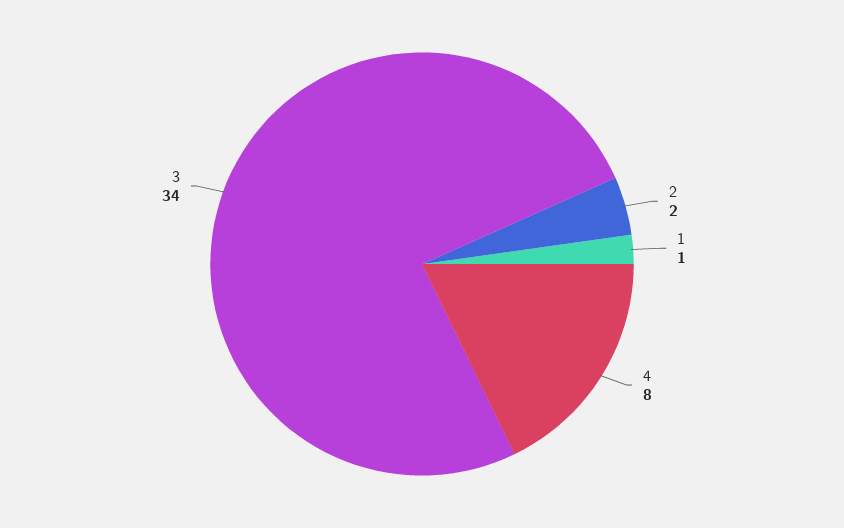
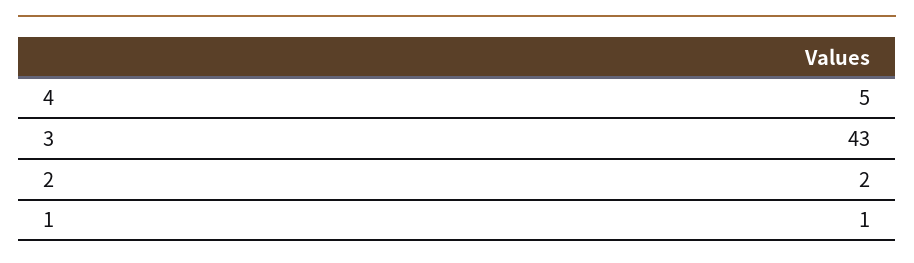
4: 8 -> 5
3: 34 -> 43

